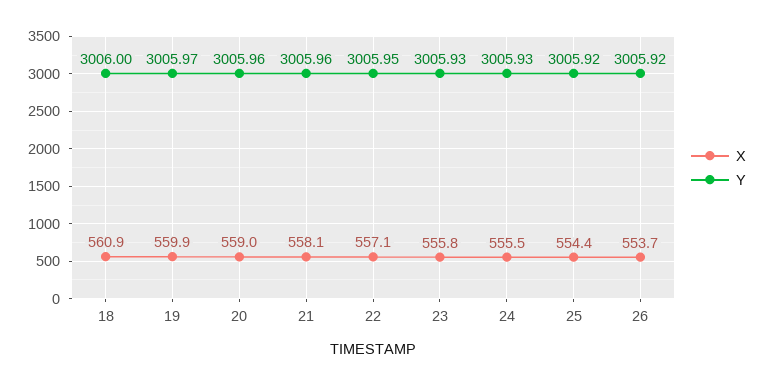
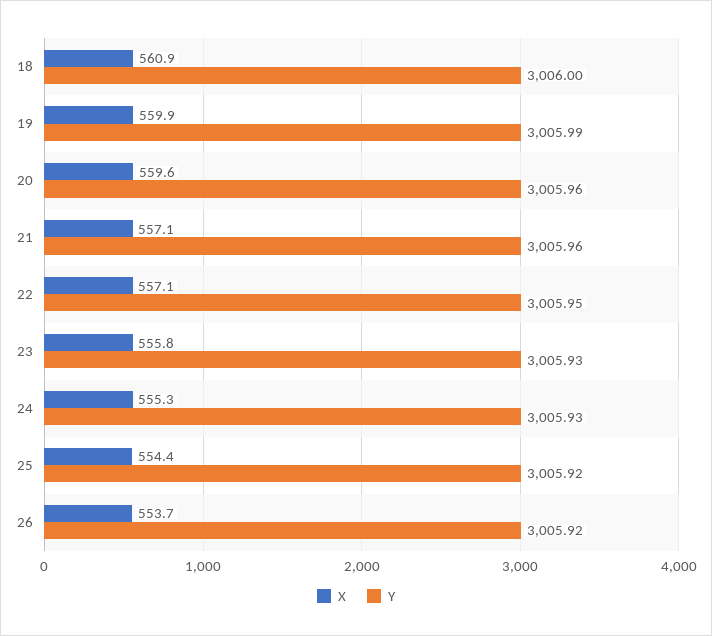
Y, 19: 3005.97 -> 3005.99
X, 20: 559 -> 559.6
X, 21: 558.1 -> 557.1
X, 24: 555.5 -> 555.3

